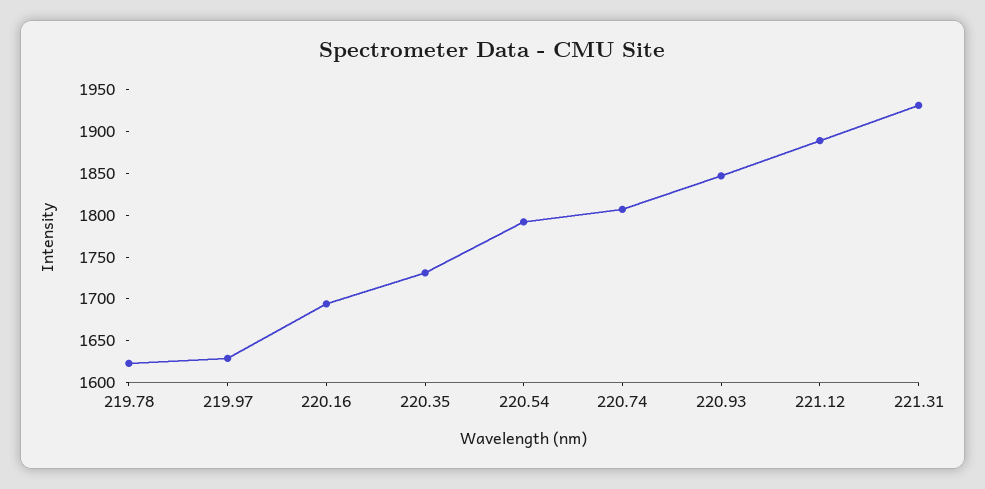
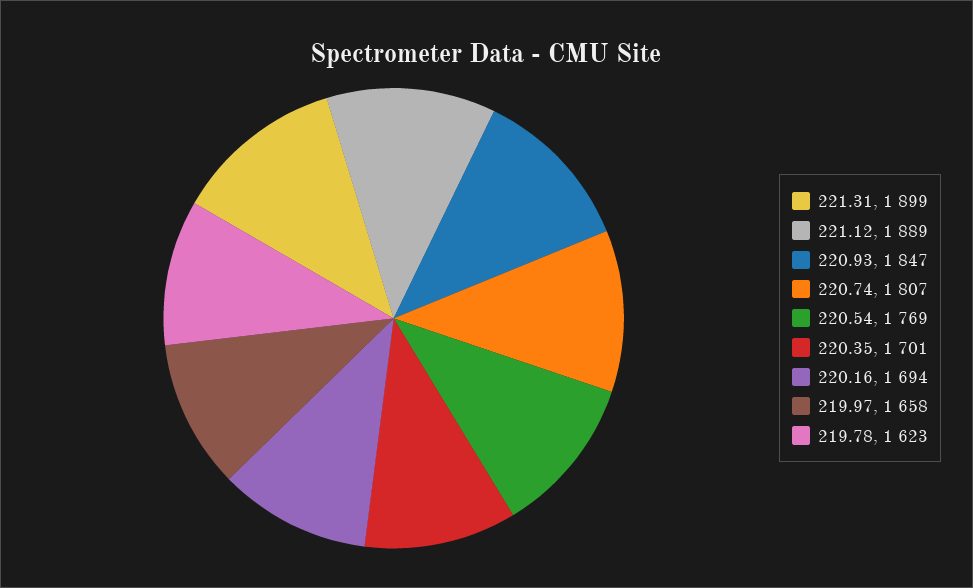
219.97: 1630 -> 1658
220.35: 1730 -> 1701
220.54: 1790 -> 1769
221.31: 1930 -> 1899

